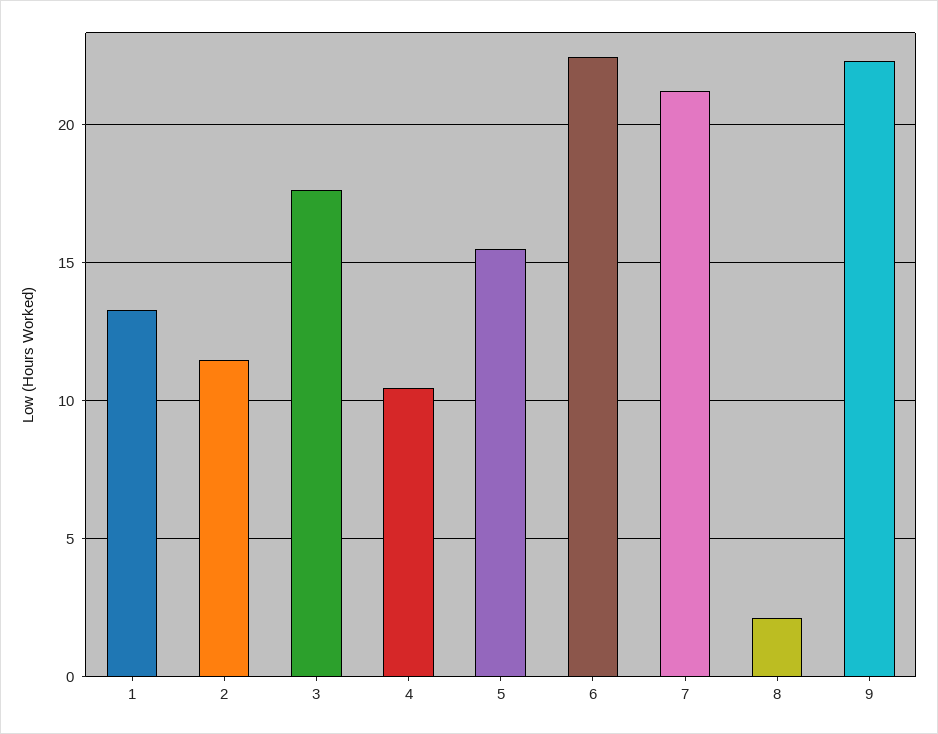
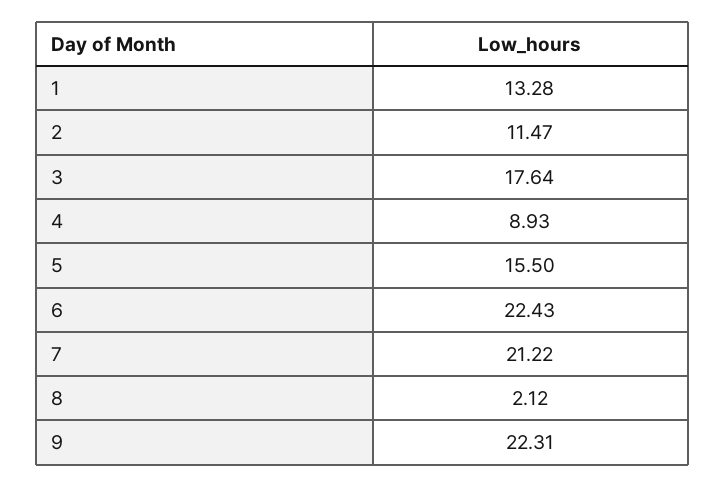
4: 10.5 -> 8.93

